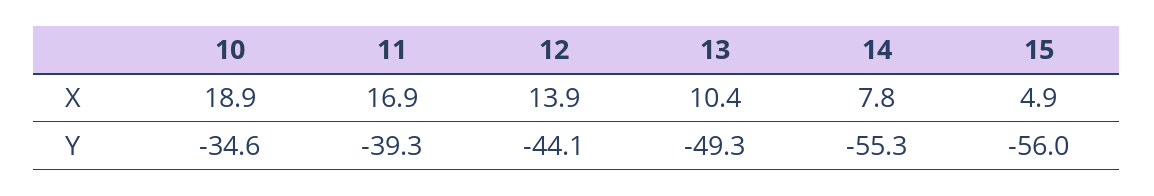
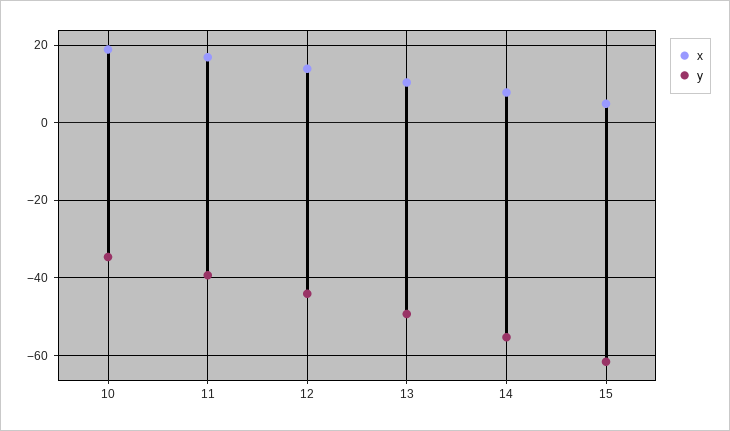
Y, 15: -56 -> -62

